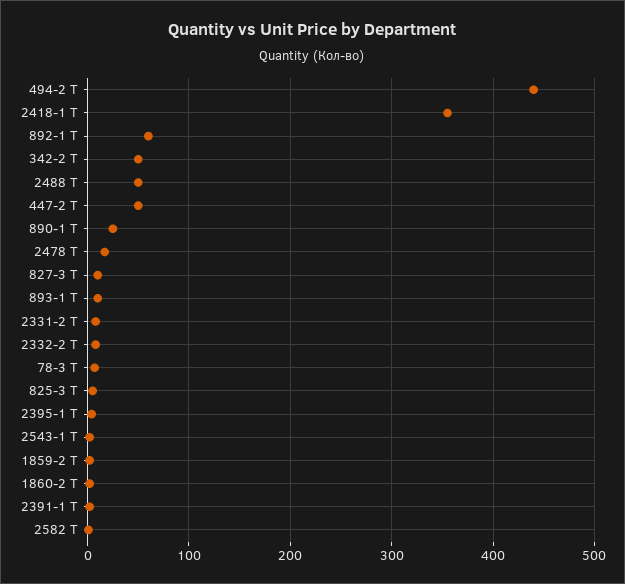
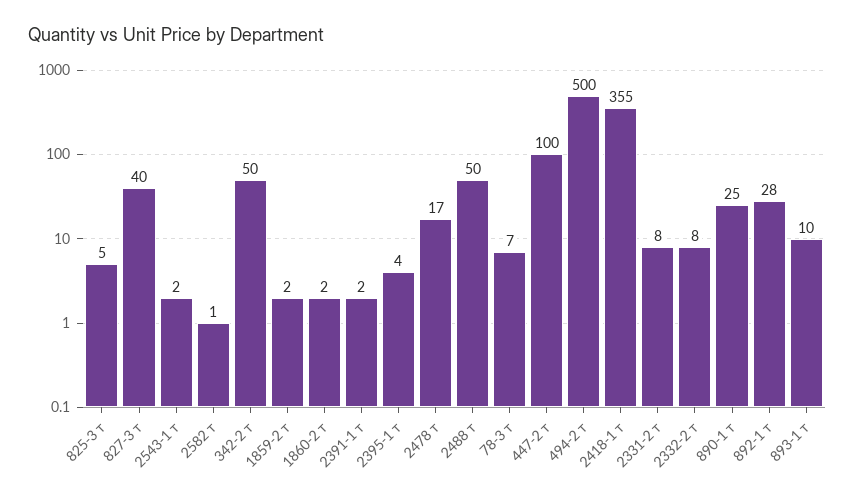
494-2 Т: 440 -> 500
892-1 Т: 60 -> 28
447-2 Т: 50 -> 100
827-3 Т: 10 -> 40

